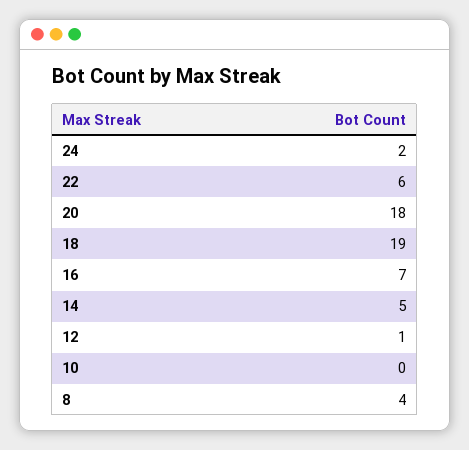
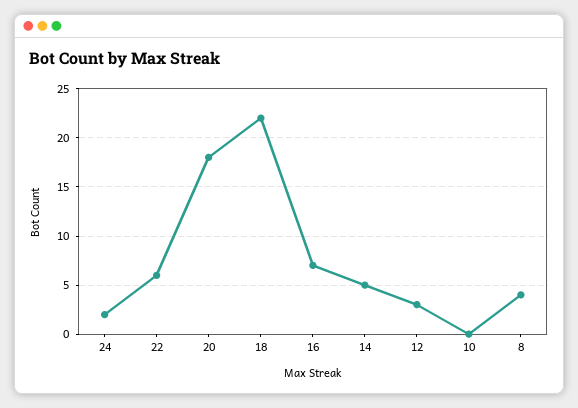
18: 19 -> 22
12: 1 -> 3

